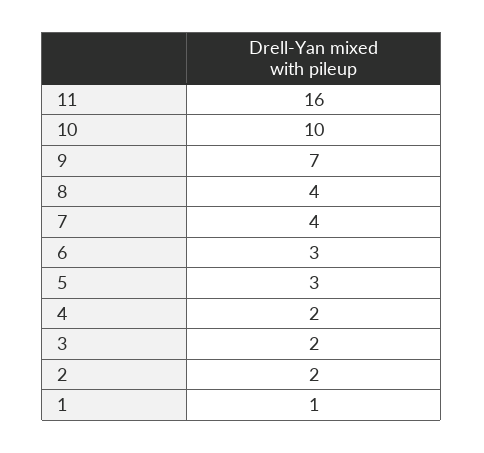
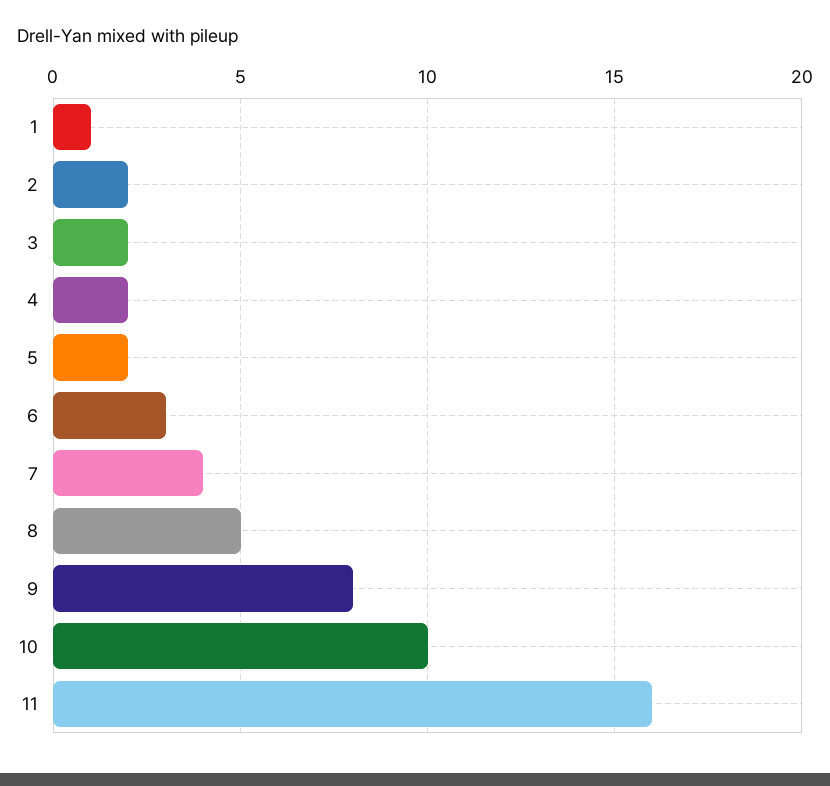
9: 7 -> 8
8: 4 -> 5
5: 3 -> 2

